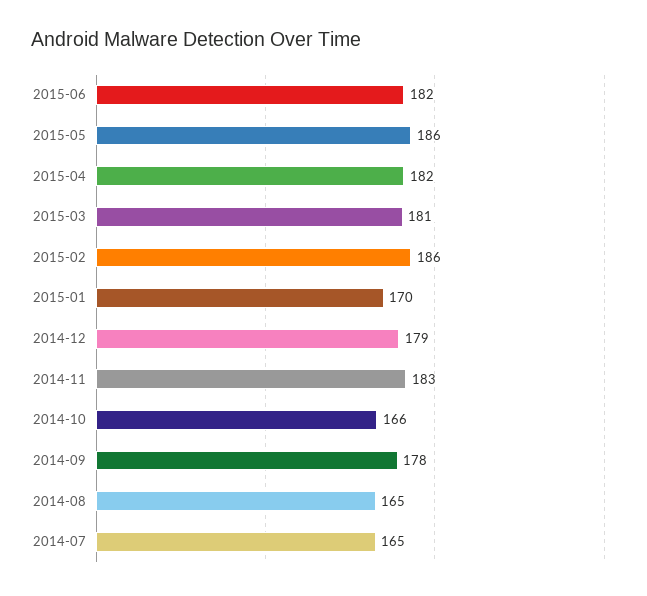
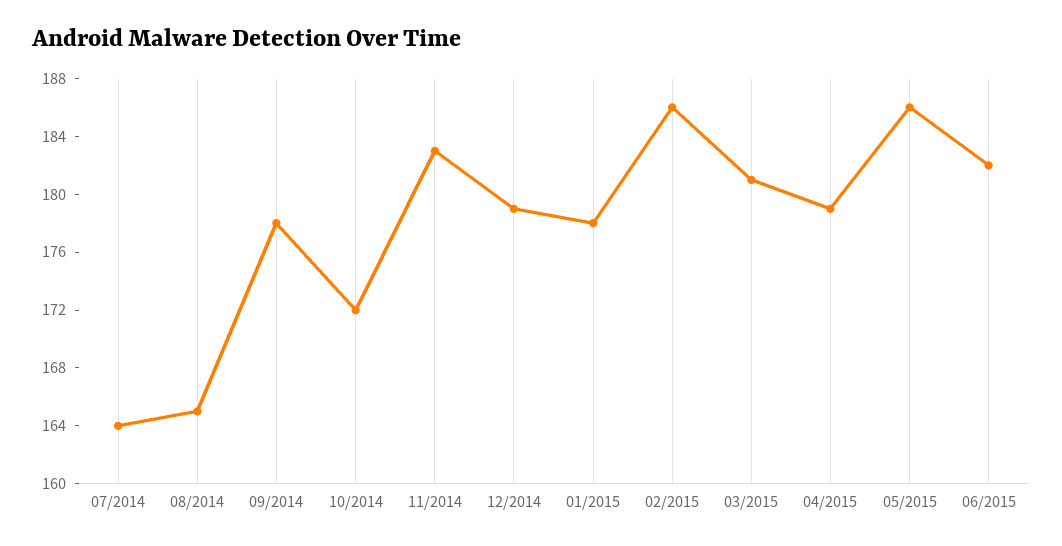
2015-04: 182 -> 179
2015-01: 170 -> 178
2014-10: 166 -> 172
2014-07: 165 -> 164

